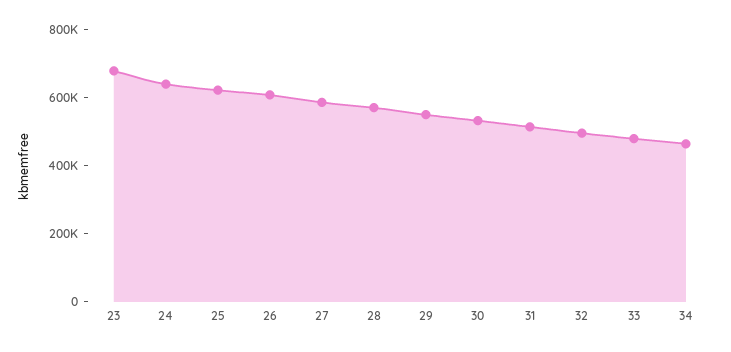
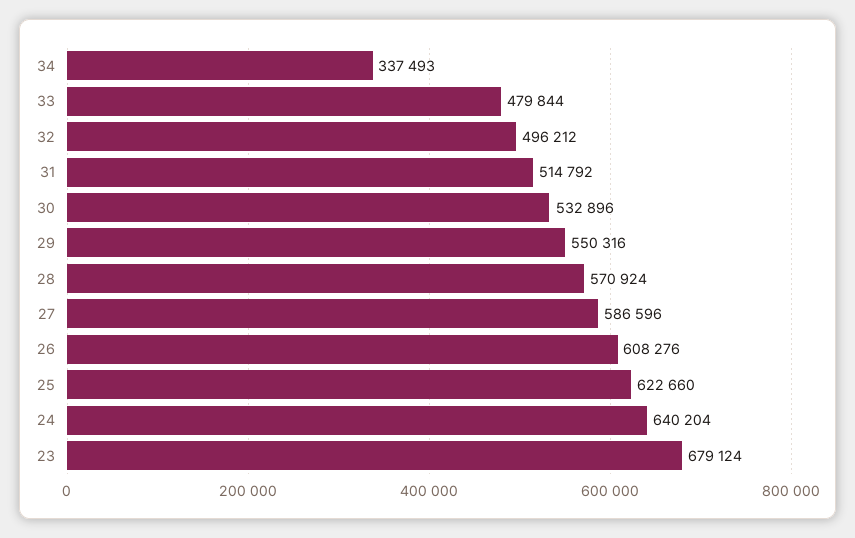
34: 450000 -> 337493

